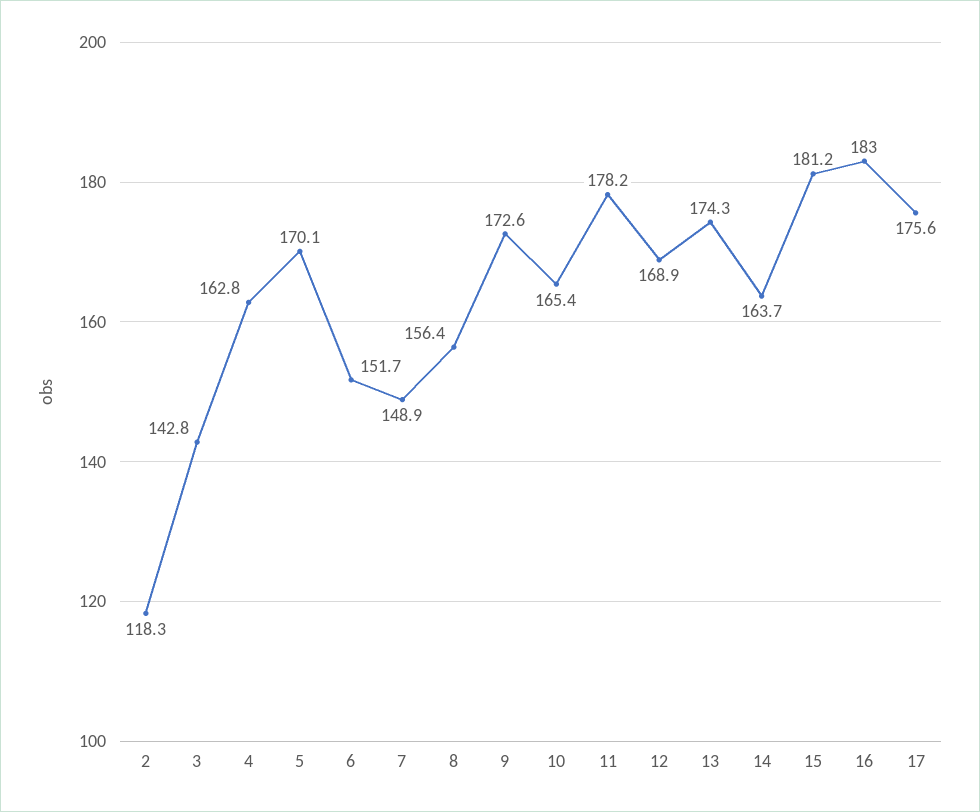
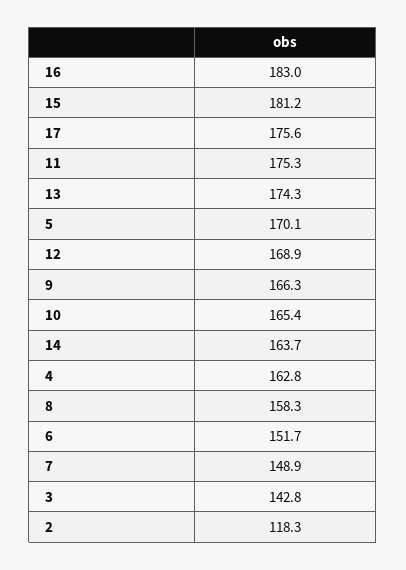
8: 156.4 -> 158.3
9: 172.6 -> 166.3
11: 178.2 -> 175.3

